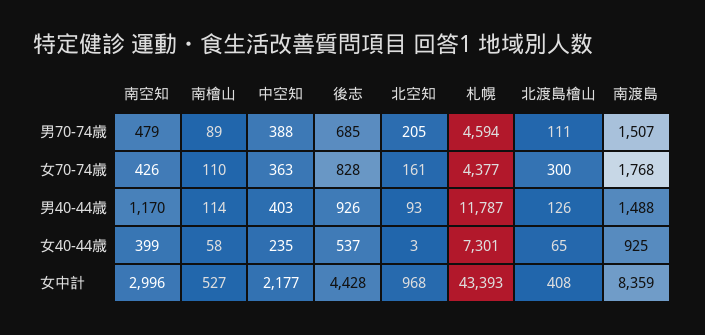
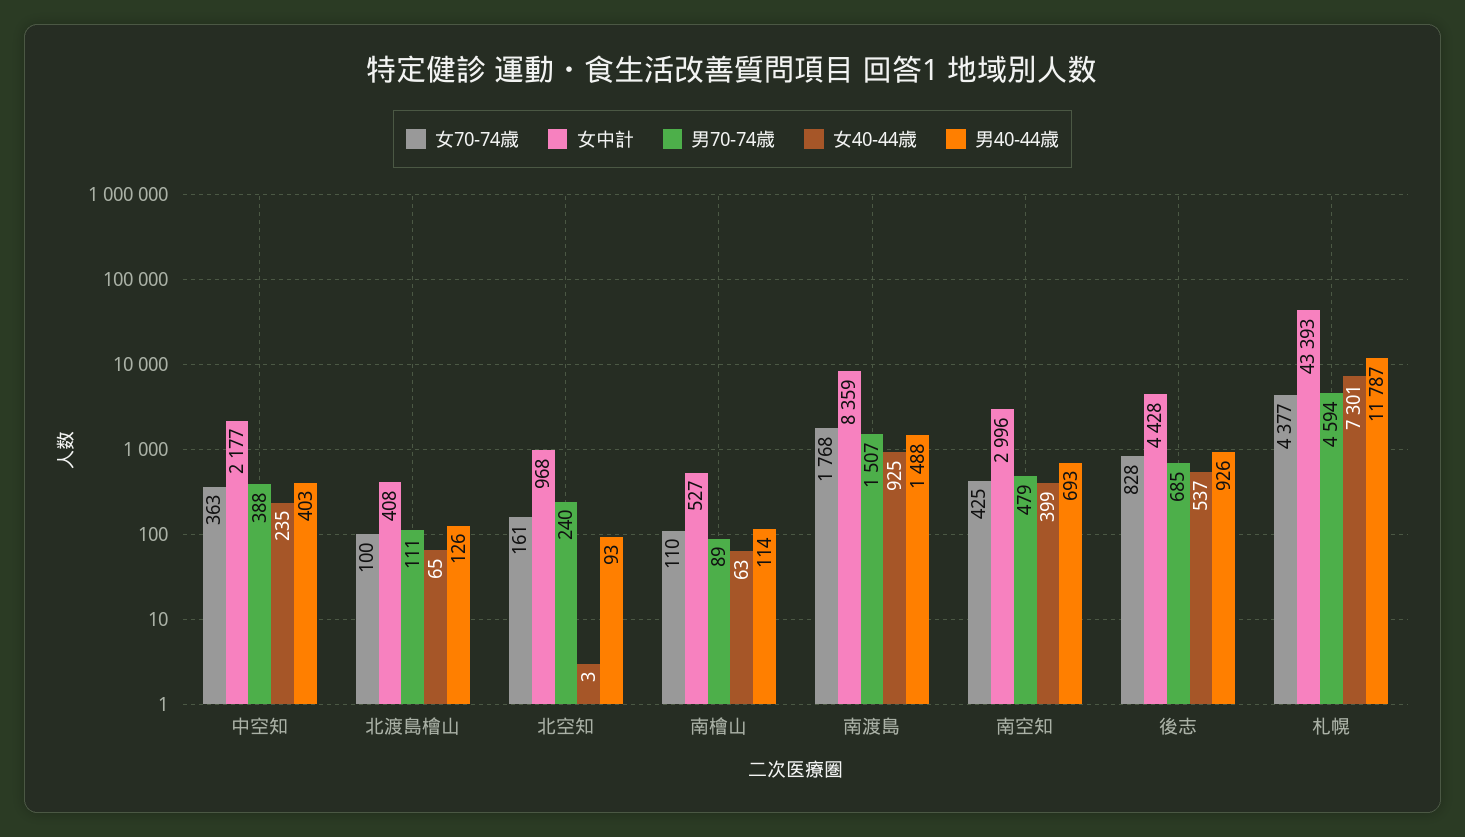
男70-74歳, 北空知: 205 -> 240
女70-74歳, 南空知: 426 -> 425
女70-74歳, 北渡島檜山: 300 -> 100
男40-44歳, 南空知: 1170 -> 693
女40-44歳, 南檜山: 58 -> 63

